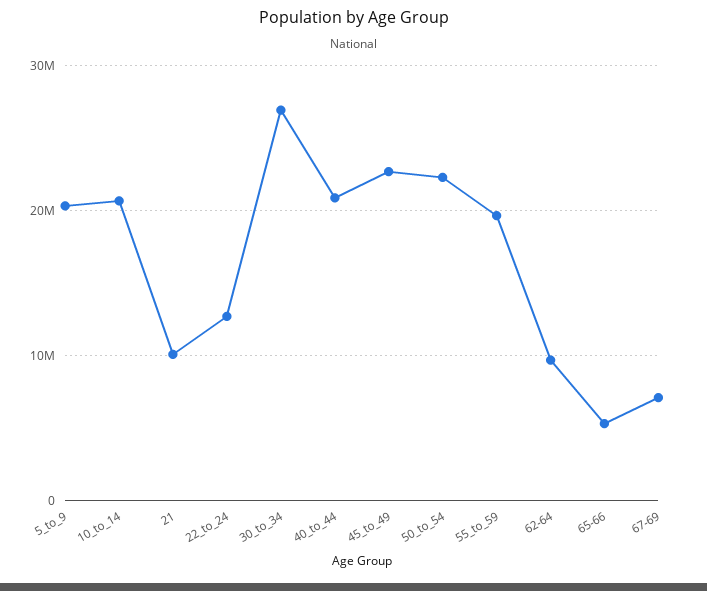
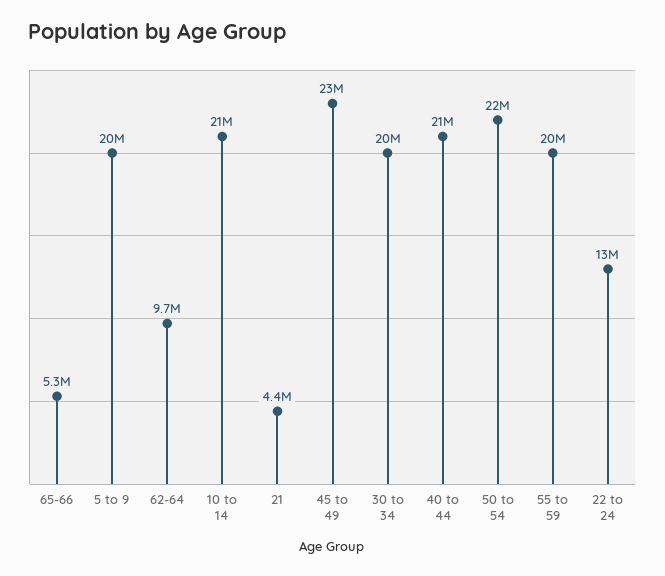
21: 10000000 -> 4400000
30_to_34: 27000000 -> 20000000
67-69: 7000000 -> none

